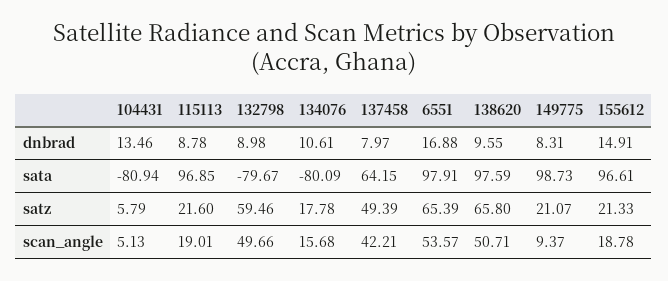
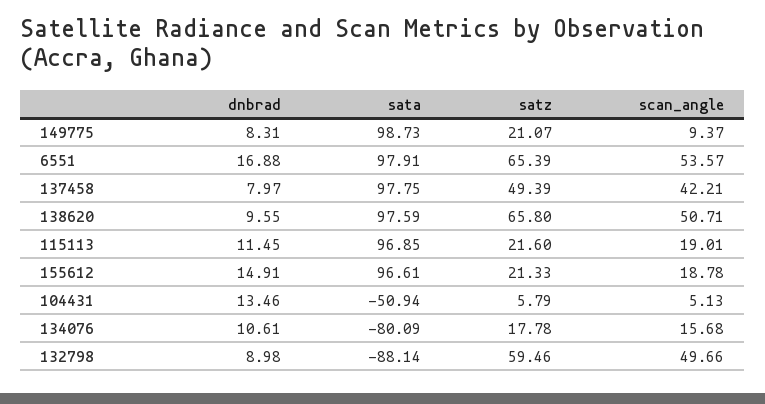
115113, dnbrad: 8.78 -> 11.45
104431, sata: -80.94 -> -50.94
132798, sata: -79.67 -> -88.14
137458, sata: 64.15 -> 97.75

